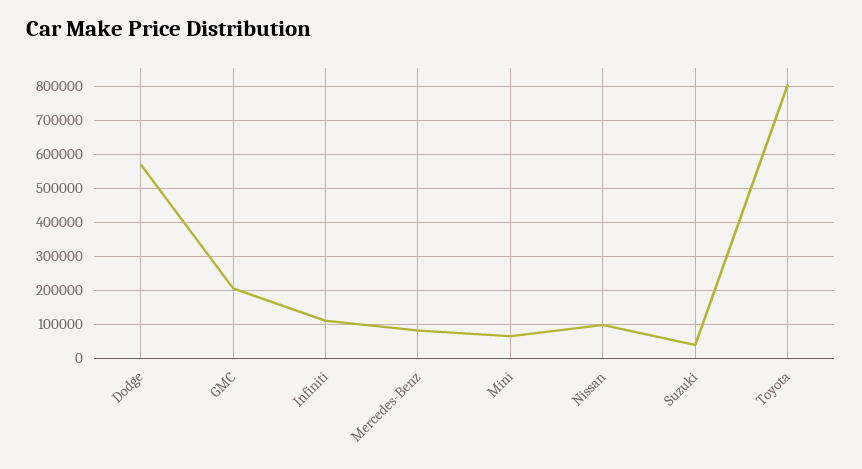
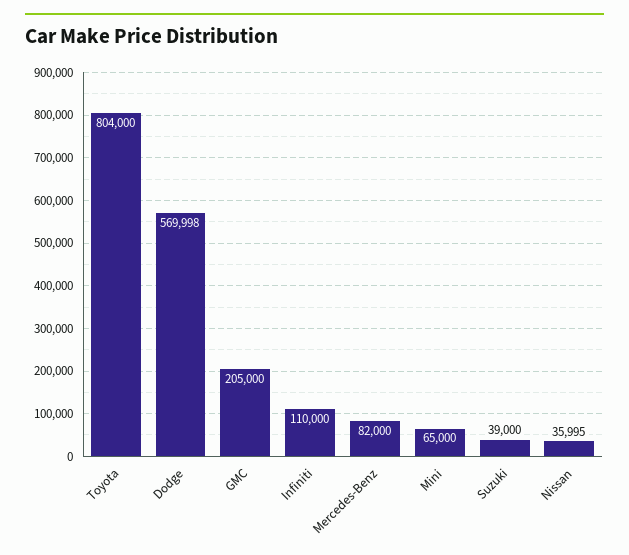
Nissan: 100000 -> 35995

